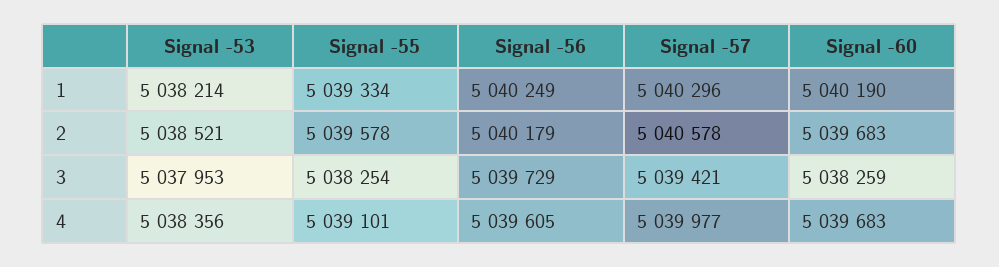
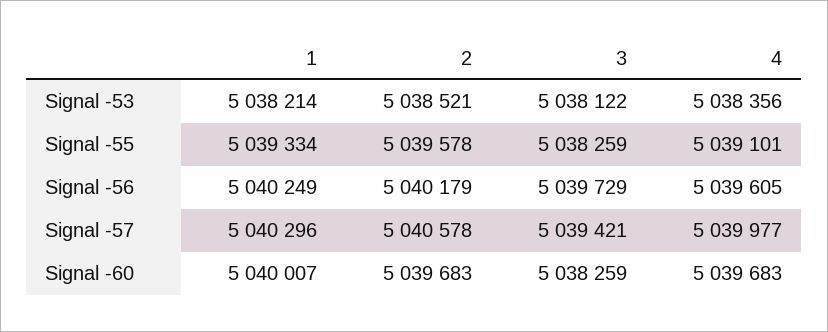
Signal -60, 1: 5040190 -> 5040007
Signal -53, 3: 5037953 -> 5038122
Signal -55, 3: 5038254 -> 5038259

